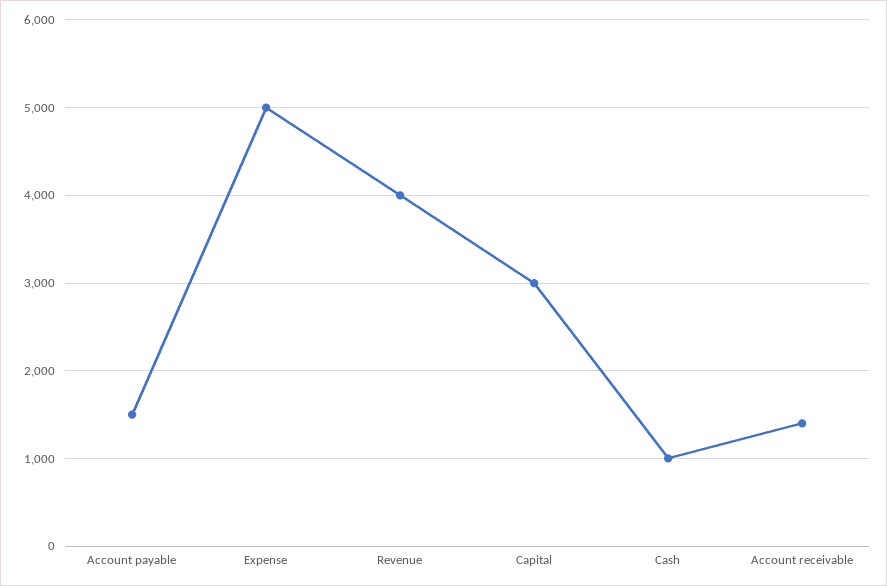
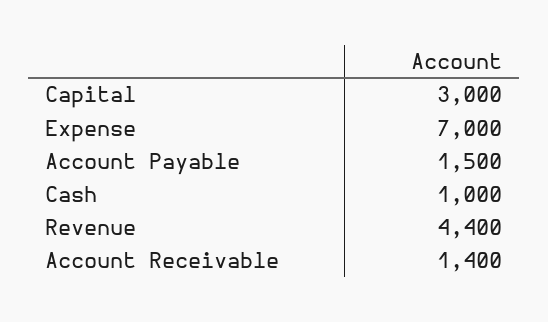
Expense: 5000 -> 7000
Revenue: 4000 -> 4400

